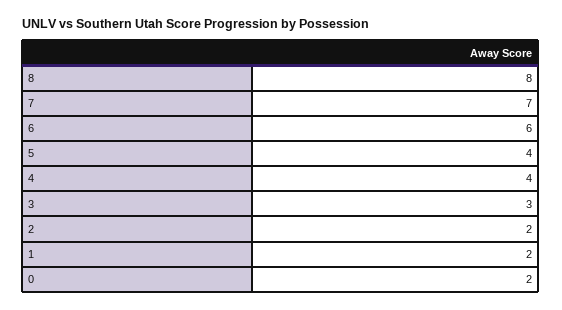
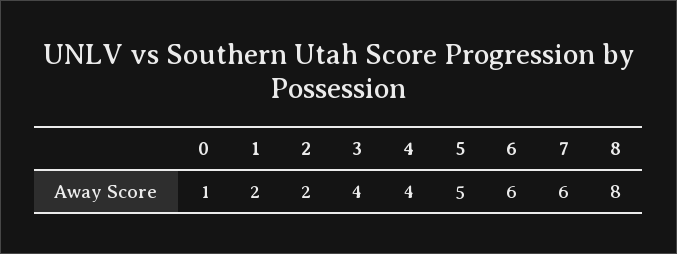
7: 7 -> 6
5: 4 -> 5
3: 3 -> 4
0: 2 -> 1

